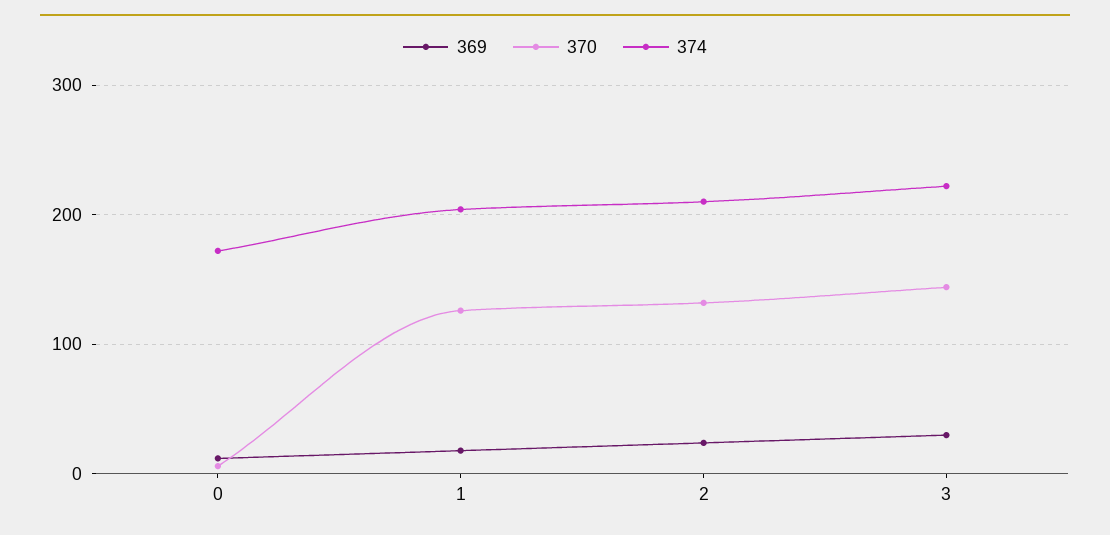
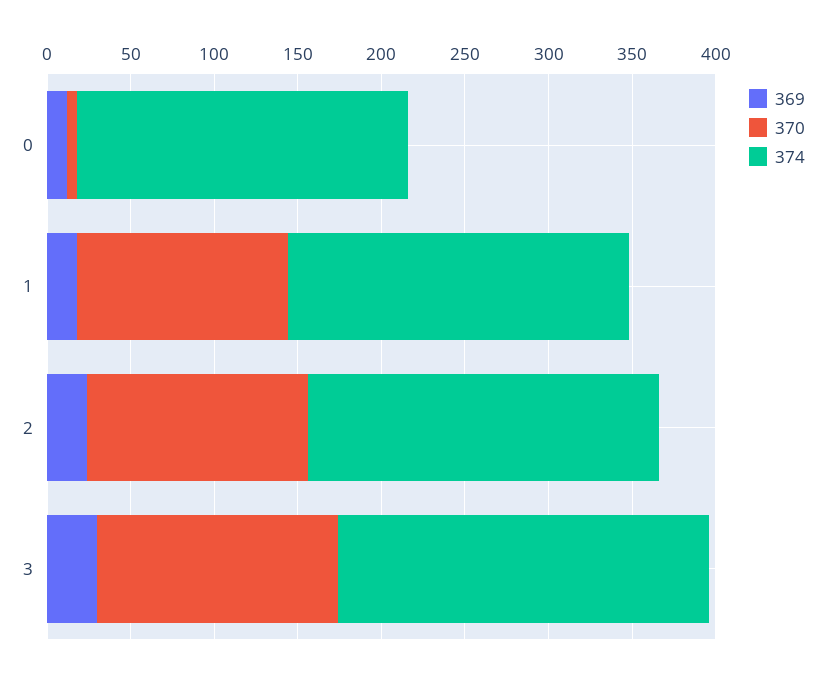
374, 0: 170 -> 200

